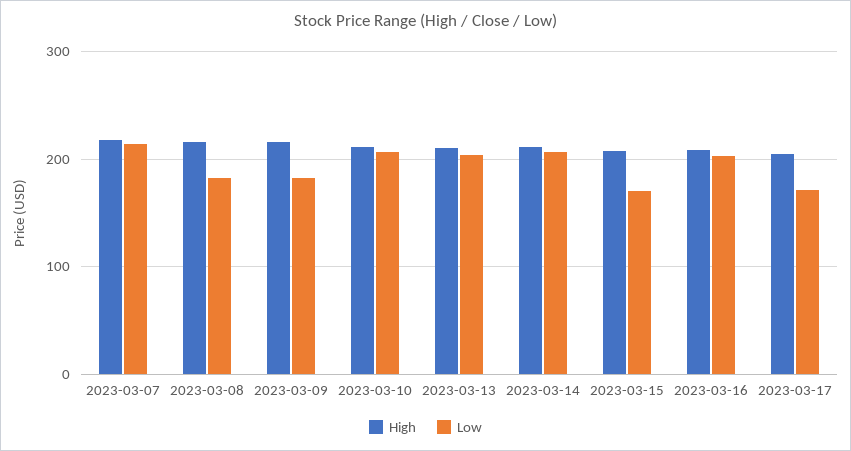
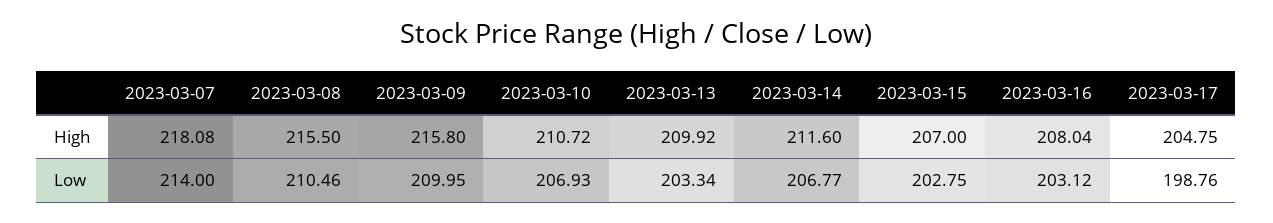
Low, 2023-03-08: 180 -> 210.46
Low, 2023-03-09: 180 -> 209.95
Low, 2023-03-15: 170 -> 202.75
Low, 2023-03-17: 170 -> 198.76

